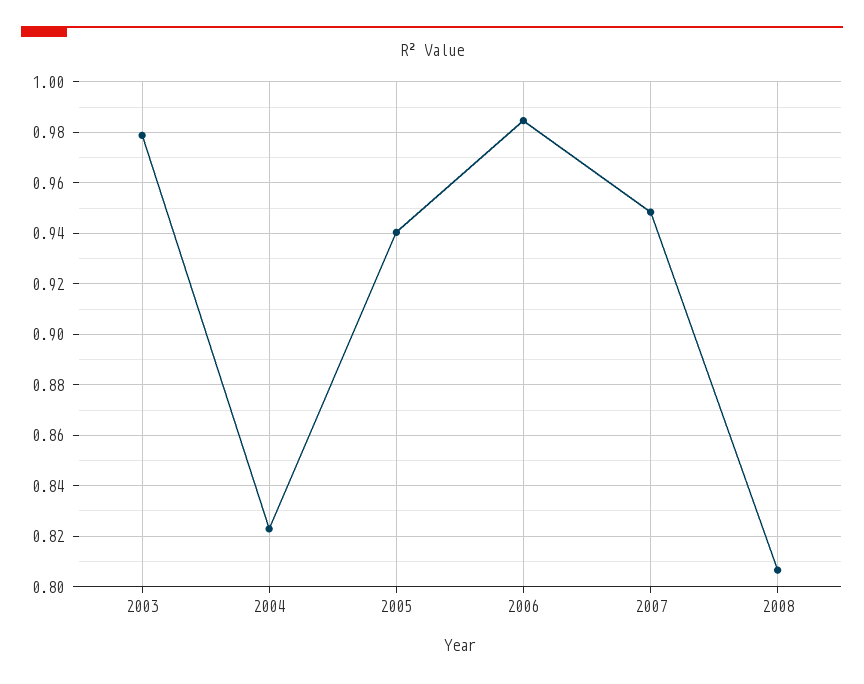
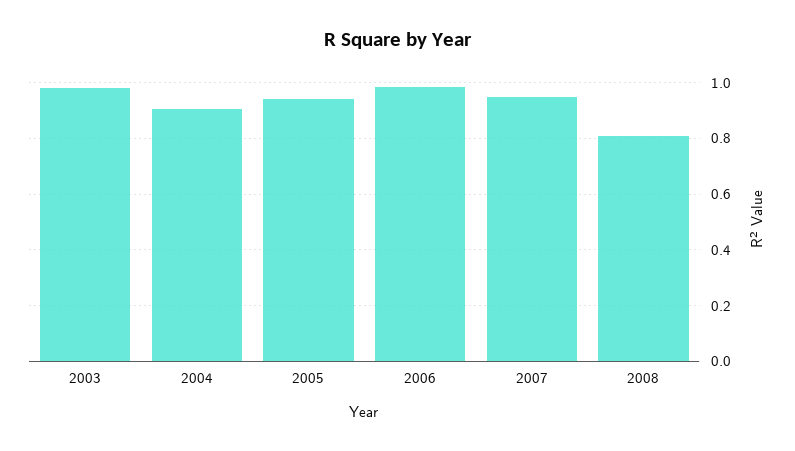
2004: 0.8225 -> 0.9

